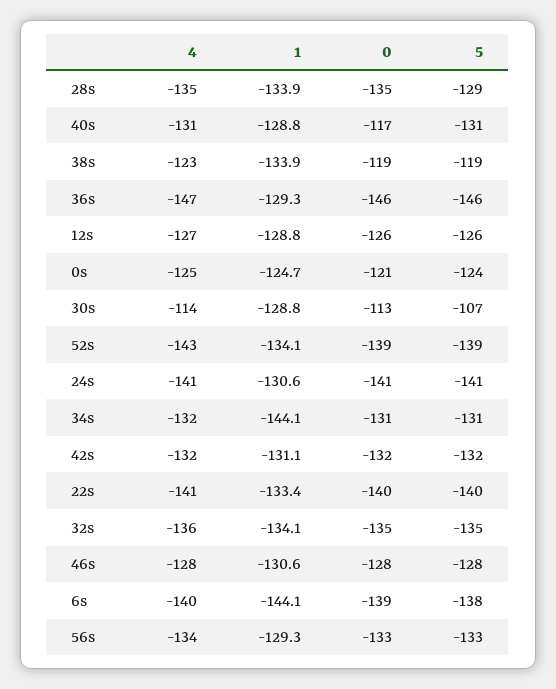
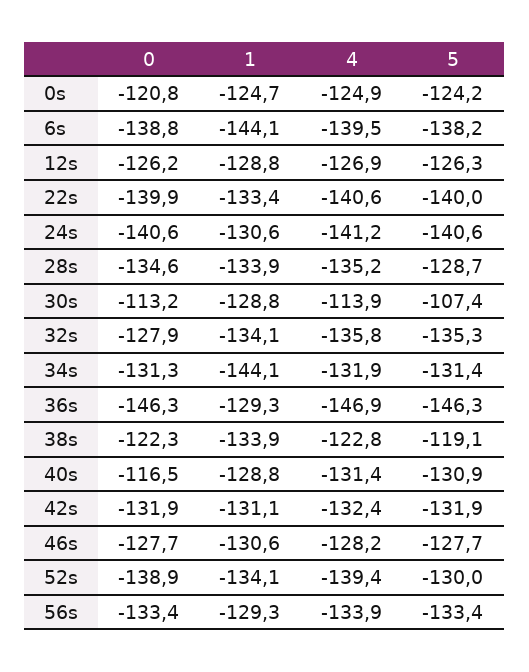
0, 38s: -119 -> -122.3
4, 52s: -143 -> -139.4
5, 52s: -139 -> -130
0, 32s: -135 -> -127.9

